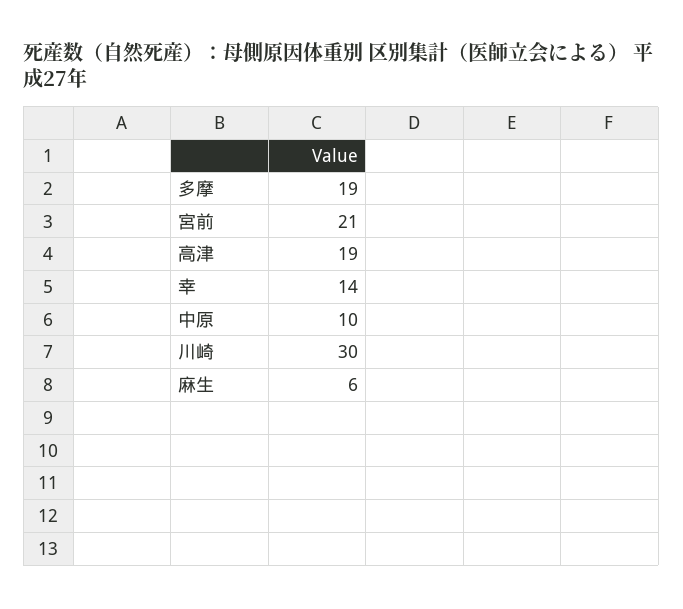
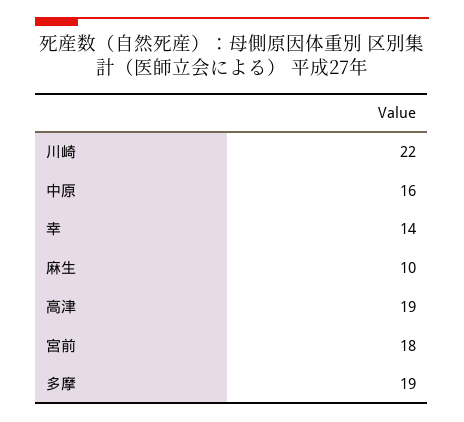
宮前: 21 -> 18
中原: 10 -> 16
川崎: 30 -> 22
麻生: 6 -> 10

